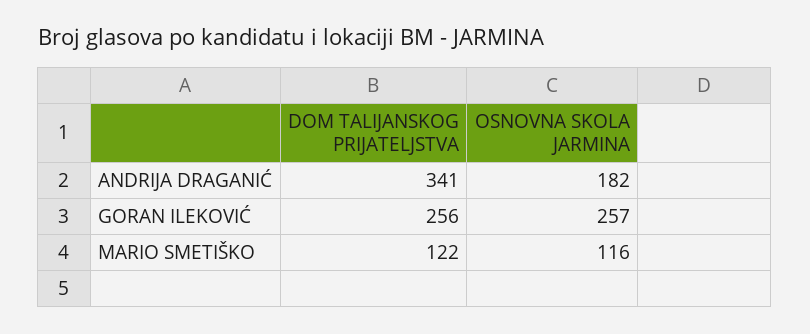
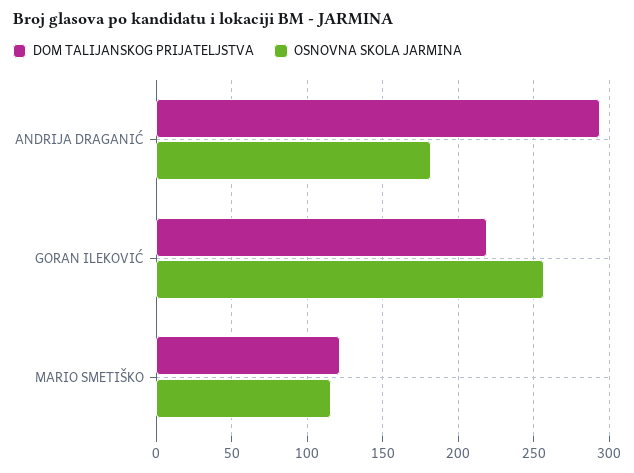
DOM TALIJANSKOG PRIJATELJSTVA, ANDRIJA DRAGANIĆ: 341 -> 295
DOM TALIJANSKOG PRIJATELJSTVA, GORAN ILEKOVIĆ: 256 -> 220

